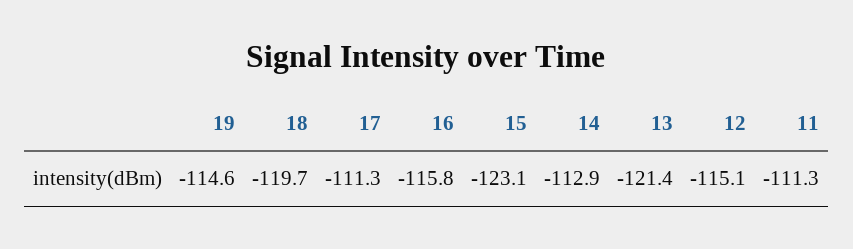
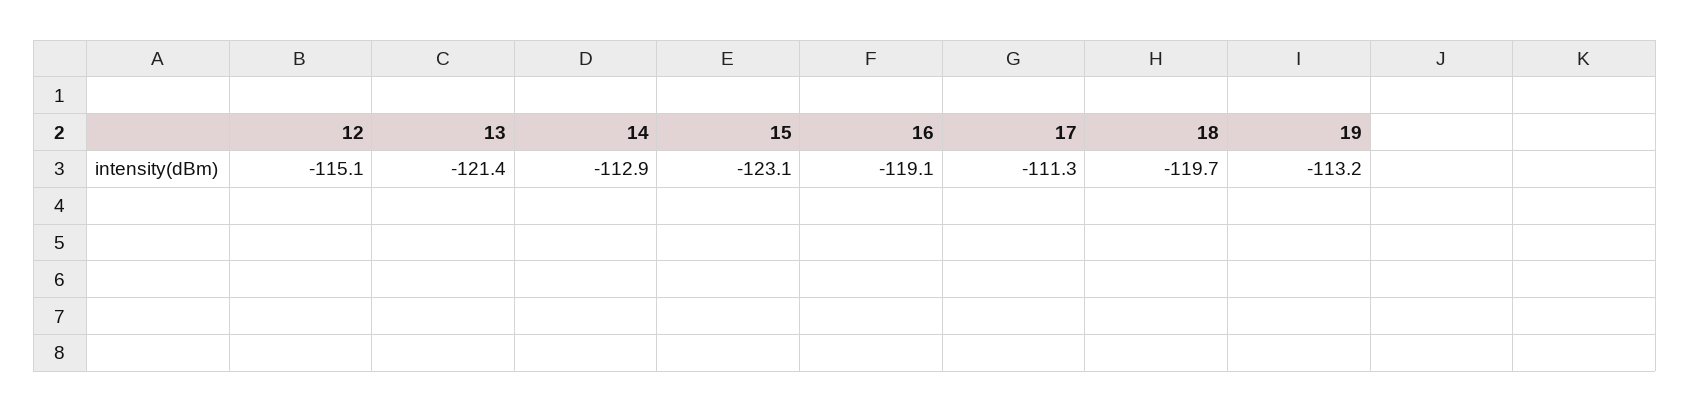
19: -114.6 -> -113.2
16: -115.8 -> -119.1
11: -111.3 -> none

